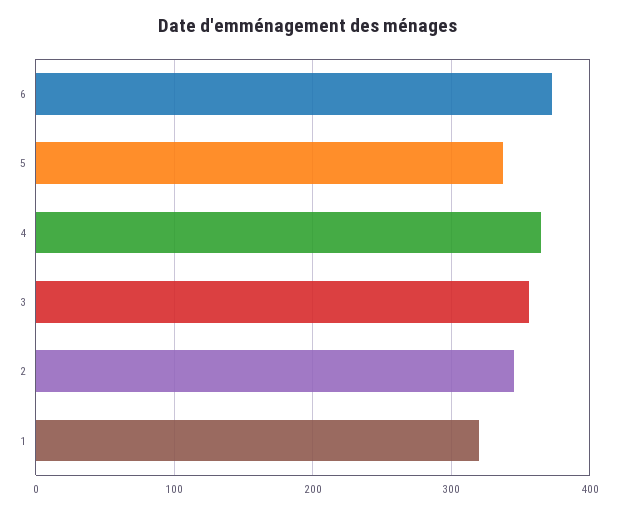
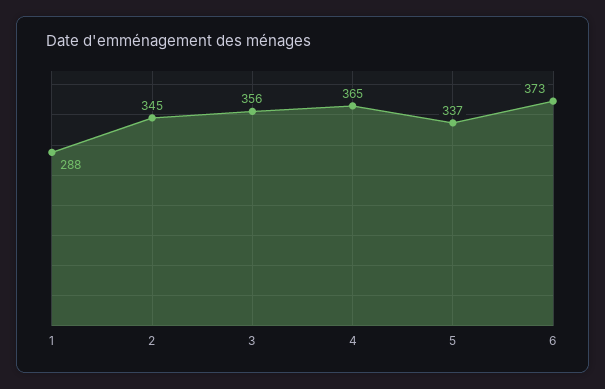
1: 320 -> 288

